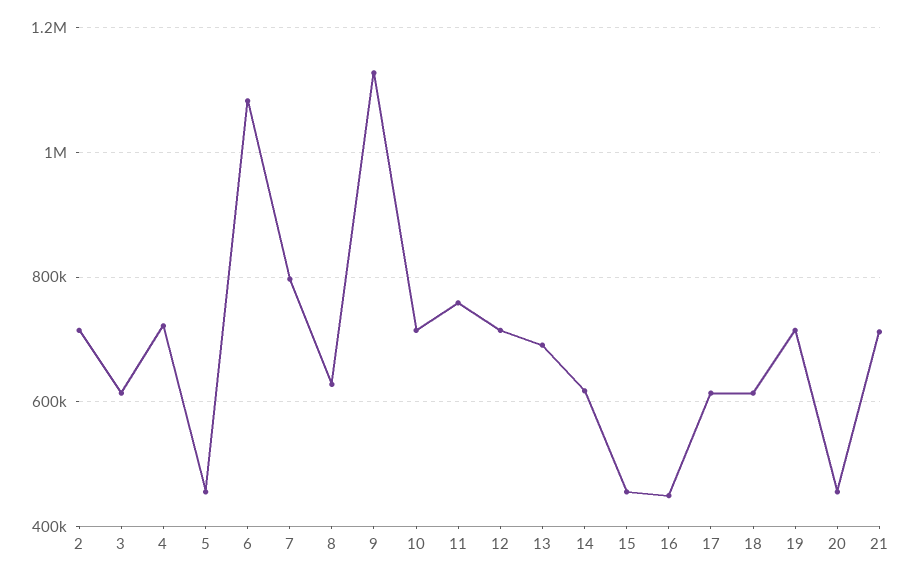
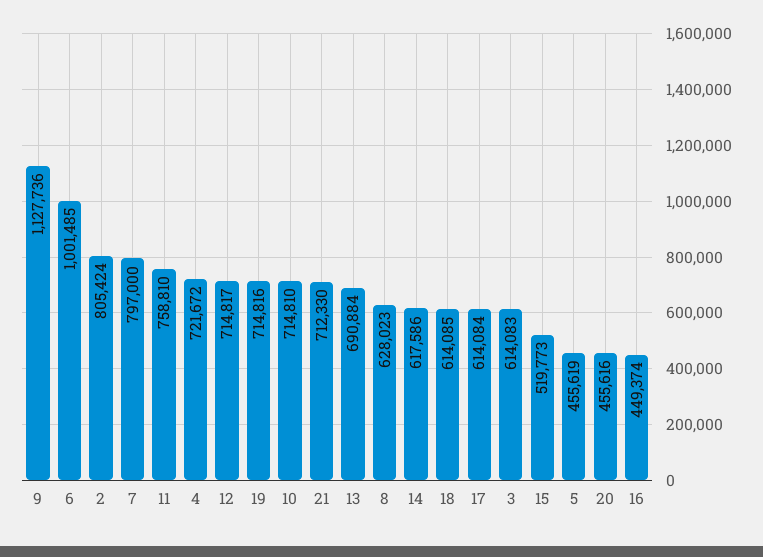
2: 720000 -> 805424
6: 1080000 -> 1001485
15: 460000 -> 519773

